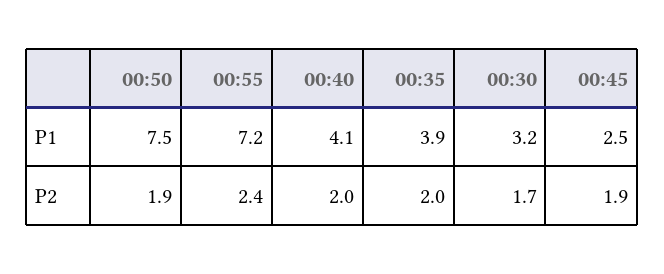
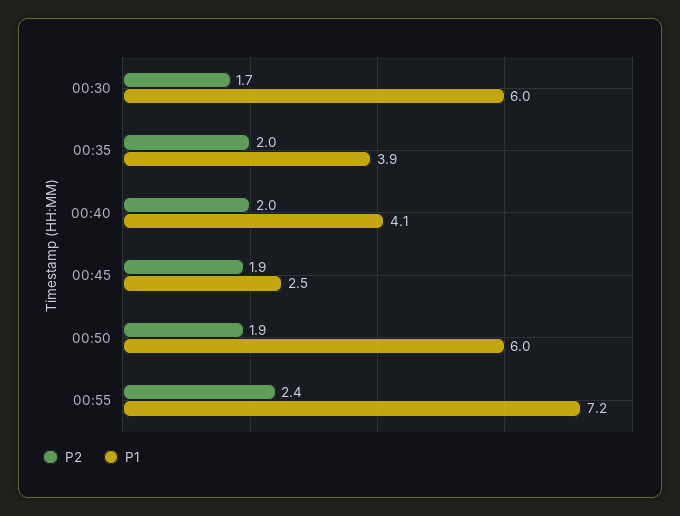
P1, 00:50: 7.5 -> 6
P1, 00:30: 3.2 -> 6

